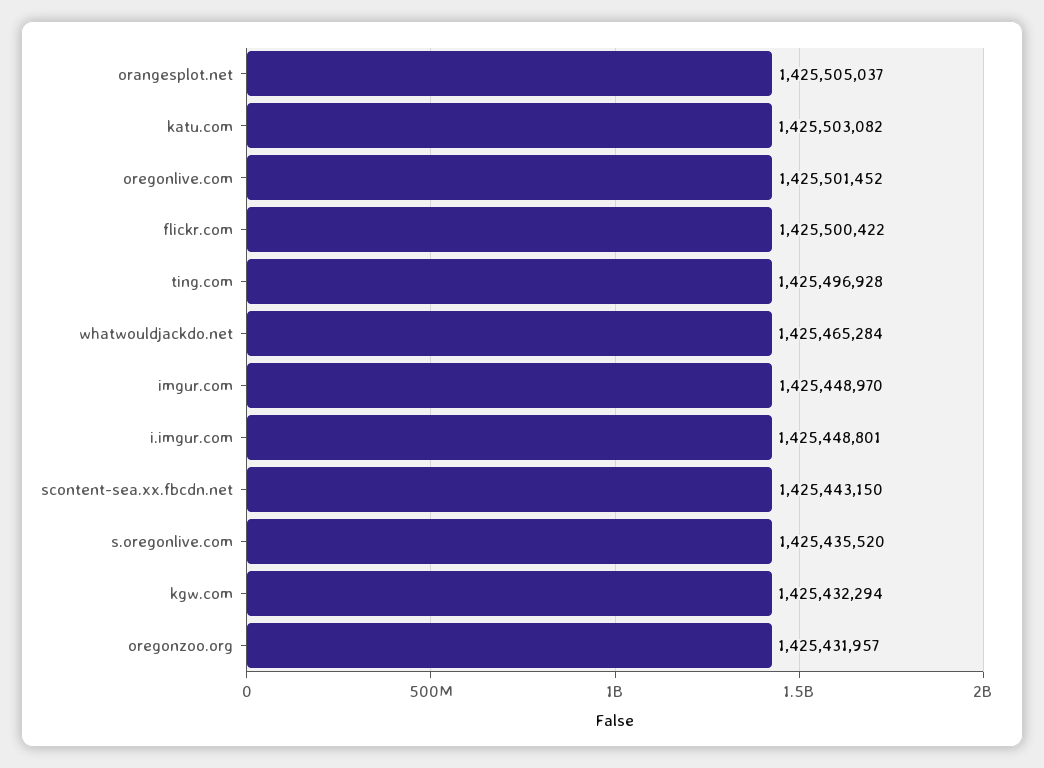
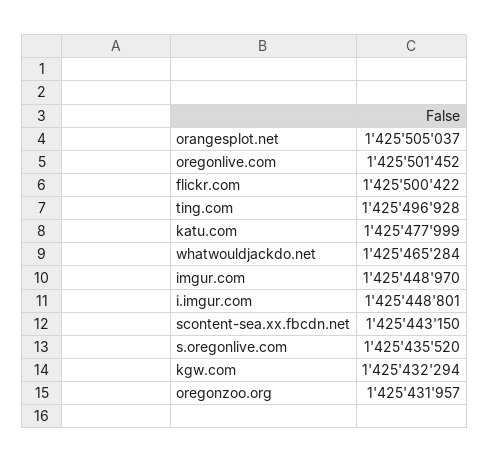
katu.com: 1425503082 -> 1425477999

